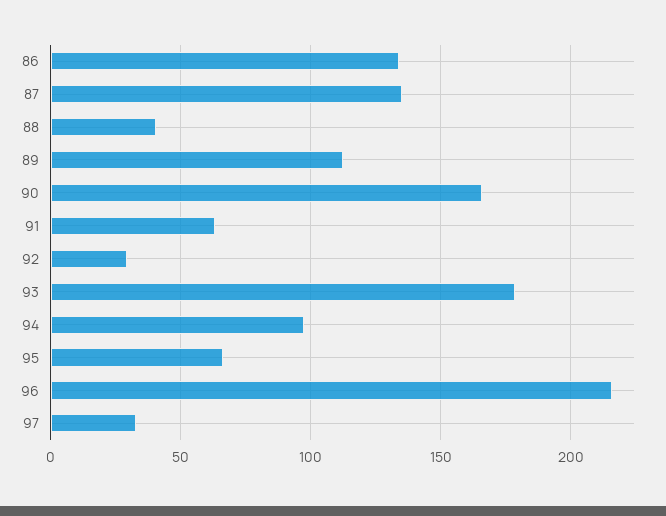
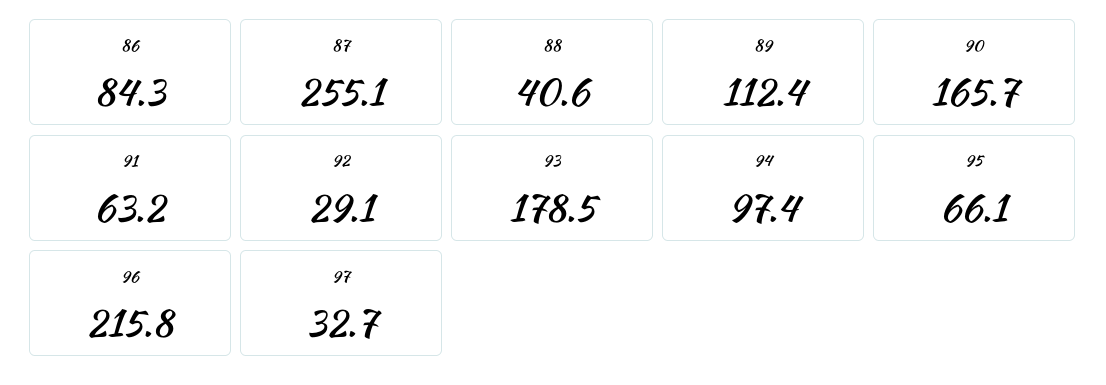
86: 135 -> 84.3
87: 135 -> 255.1

